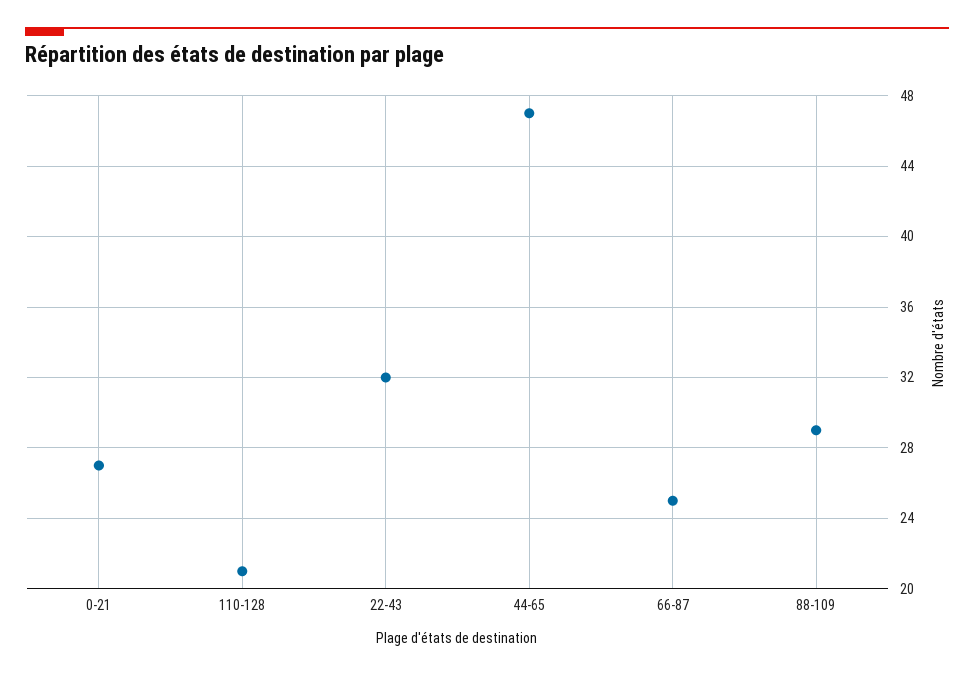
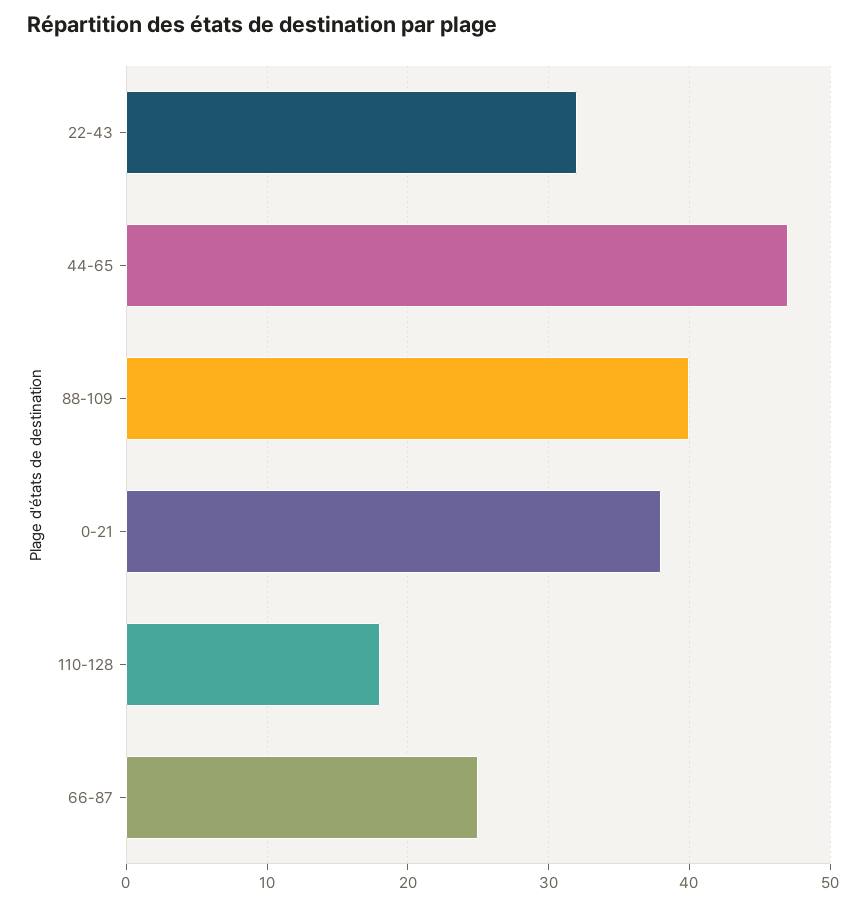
0-21: 27 -> 38
110-128: 21 -> 18
88-109: 29 -> 40

